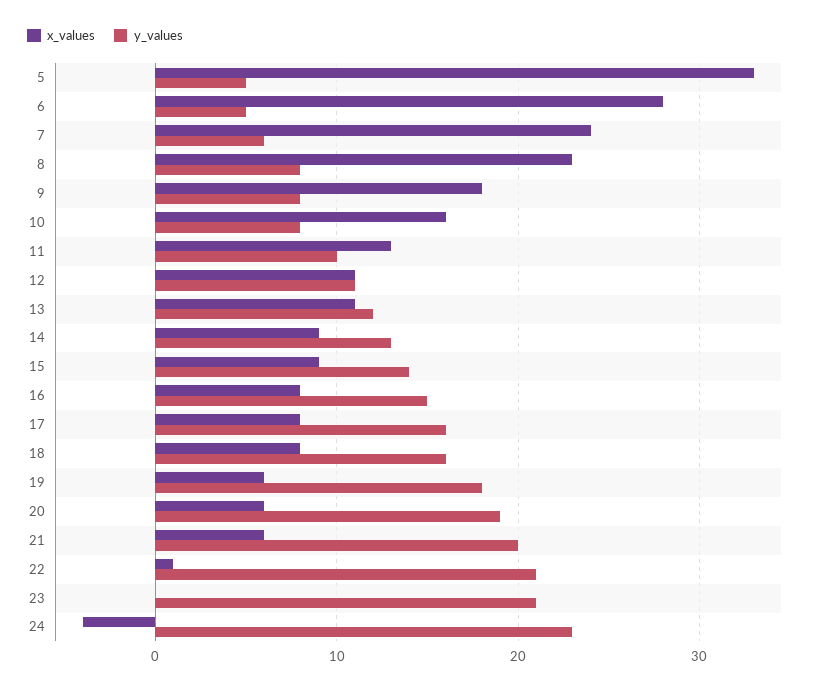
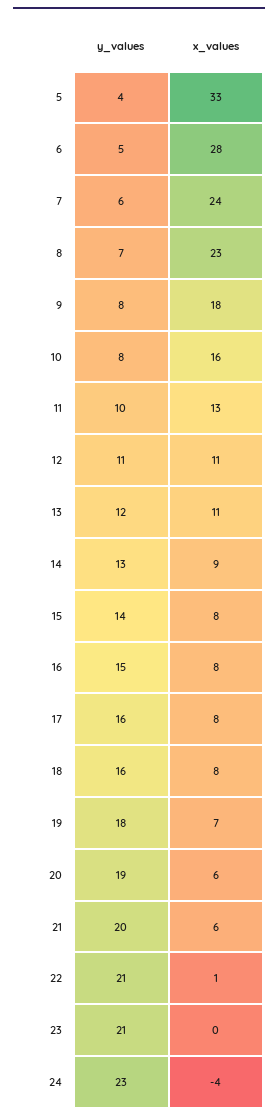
y_values, 5: 5 -> 4
y_values, 8: 8 -> 7
x_values, 15: 9 -> 8
x_values, 19: 6 -> 7

